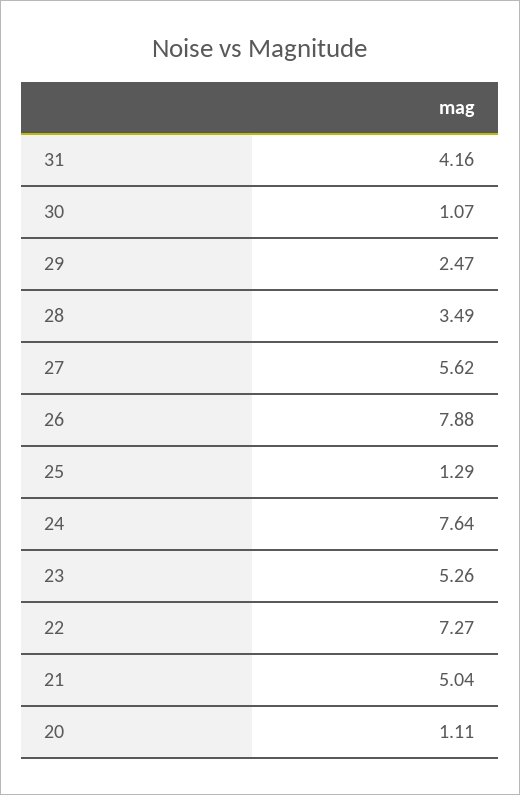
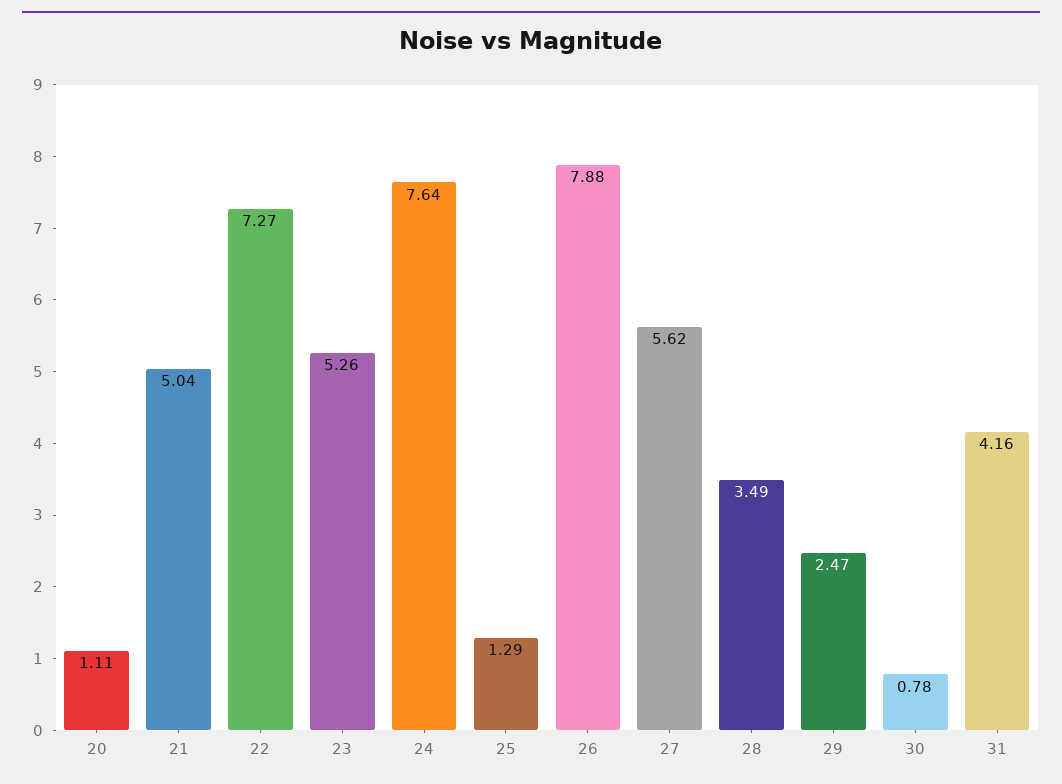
30: 1.07 -> 0.78

